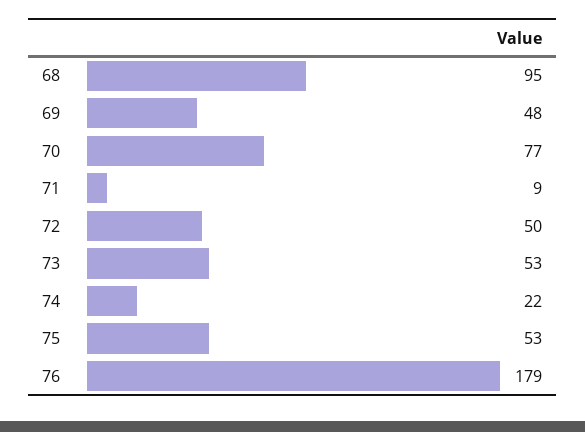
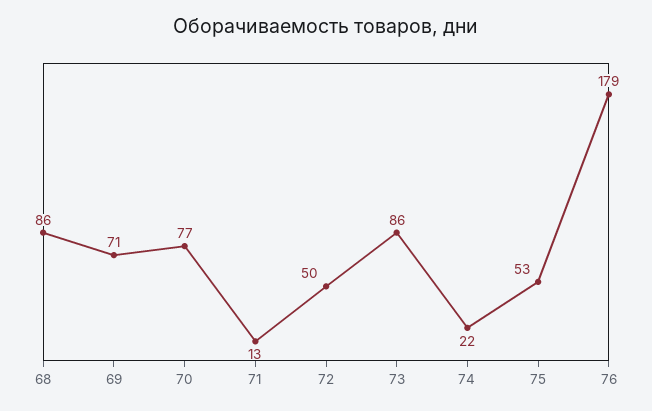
68: 95 -> 86
69: 48 -> 71
71: 9 -> 13
73: 53 -> 86

